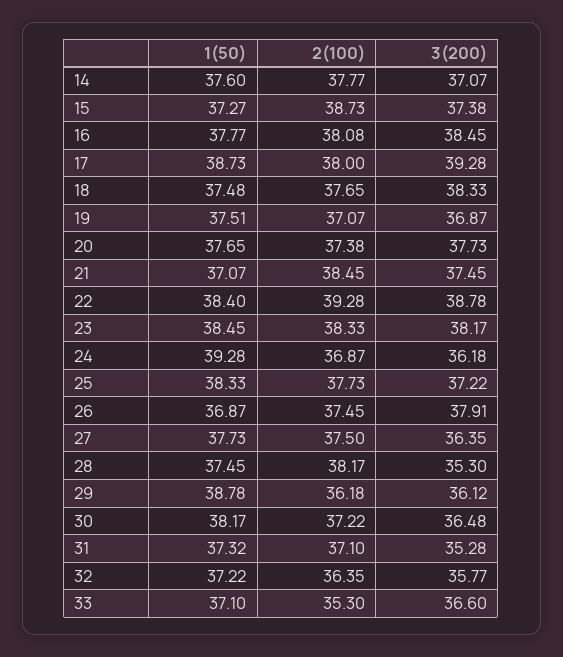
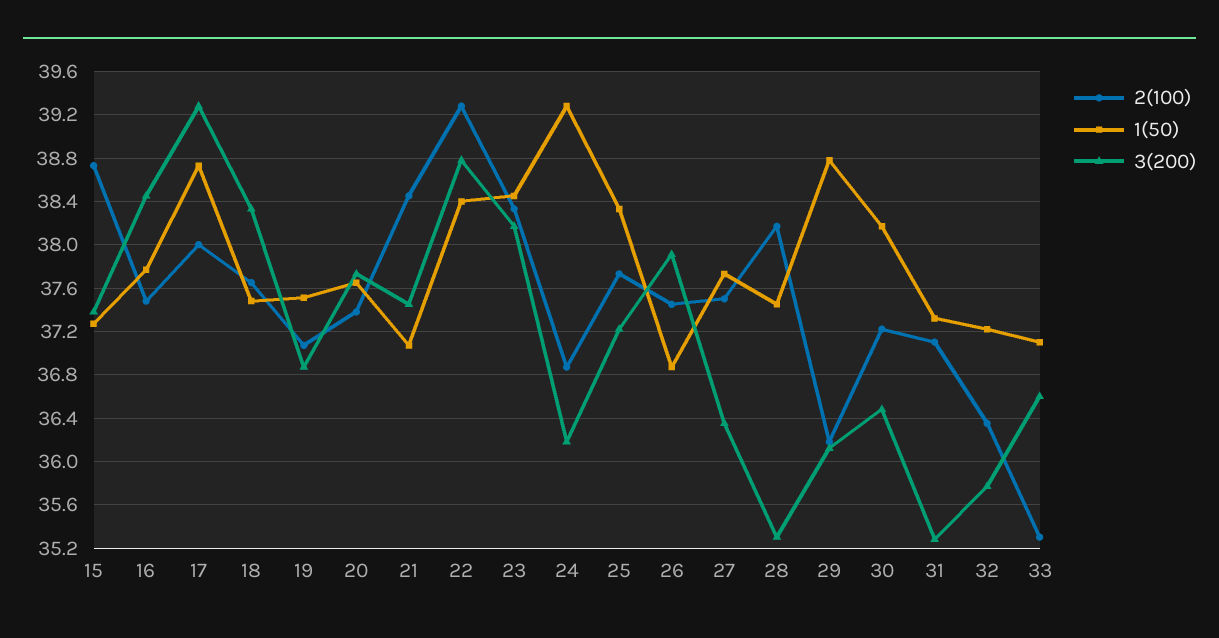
1(50), 14: 37.6 -> none
2(100), 14: 37.77 -> none
3(200), 14: 37.07 -> none
2(100), 16: 38.08 -> 37.5

